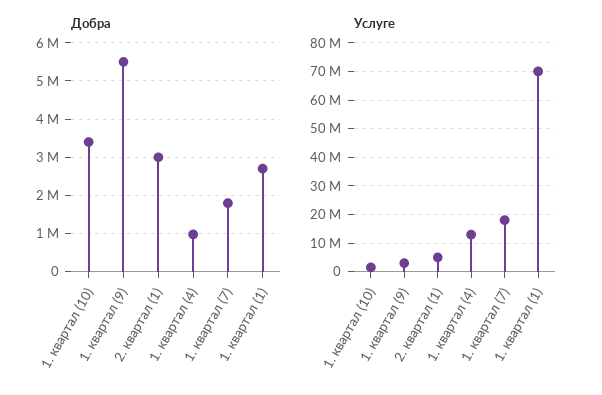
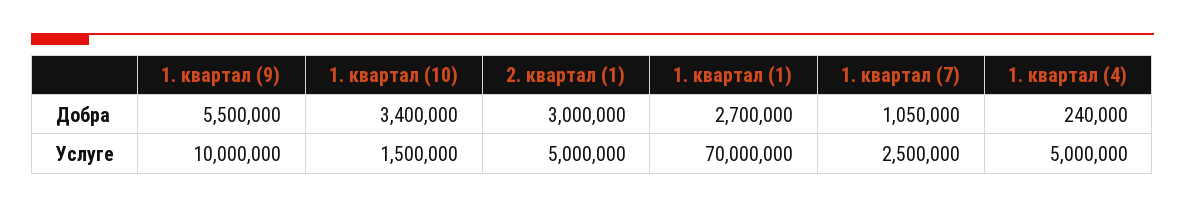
Добра, 1. квартал (4): 1000000 -> 240000
Добра, 1. квартал (7): 1800000 -> 1050000
Услуге, 1. квартал (9): 2500000 -> 10000000
Услуге, 1. квартал (4): 12500000 -> 5000000
Услуге, 1. квартал (7): 17500000 -> 2500000

